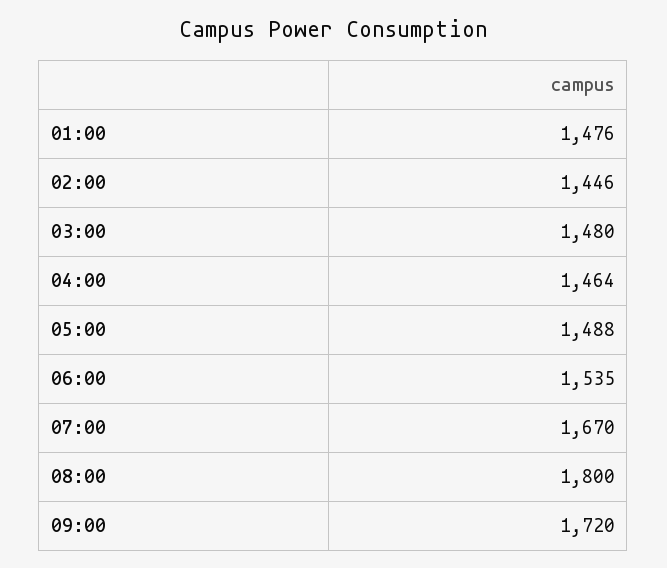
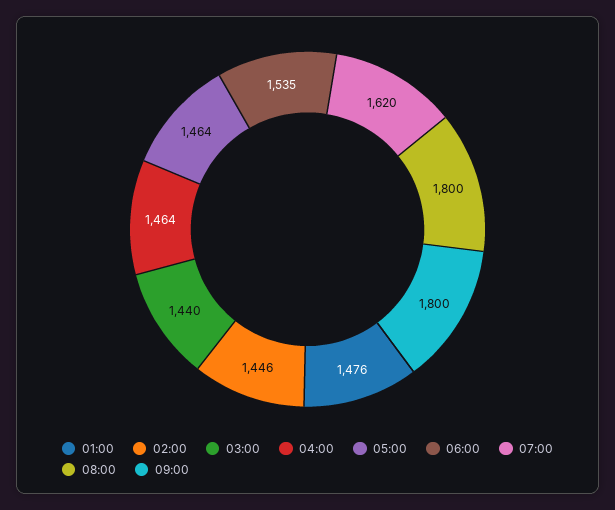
03:00: 1480 -> 1440
05:00: 1488 -> 1464
07:00: 1670 -> 1620
09:00: 1720 -> 1800

